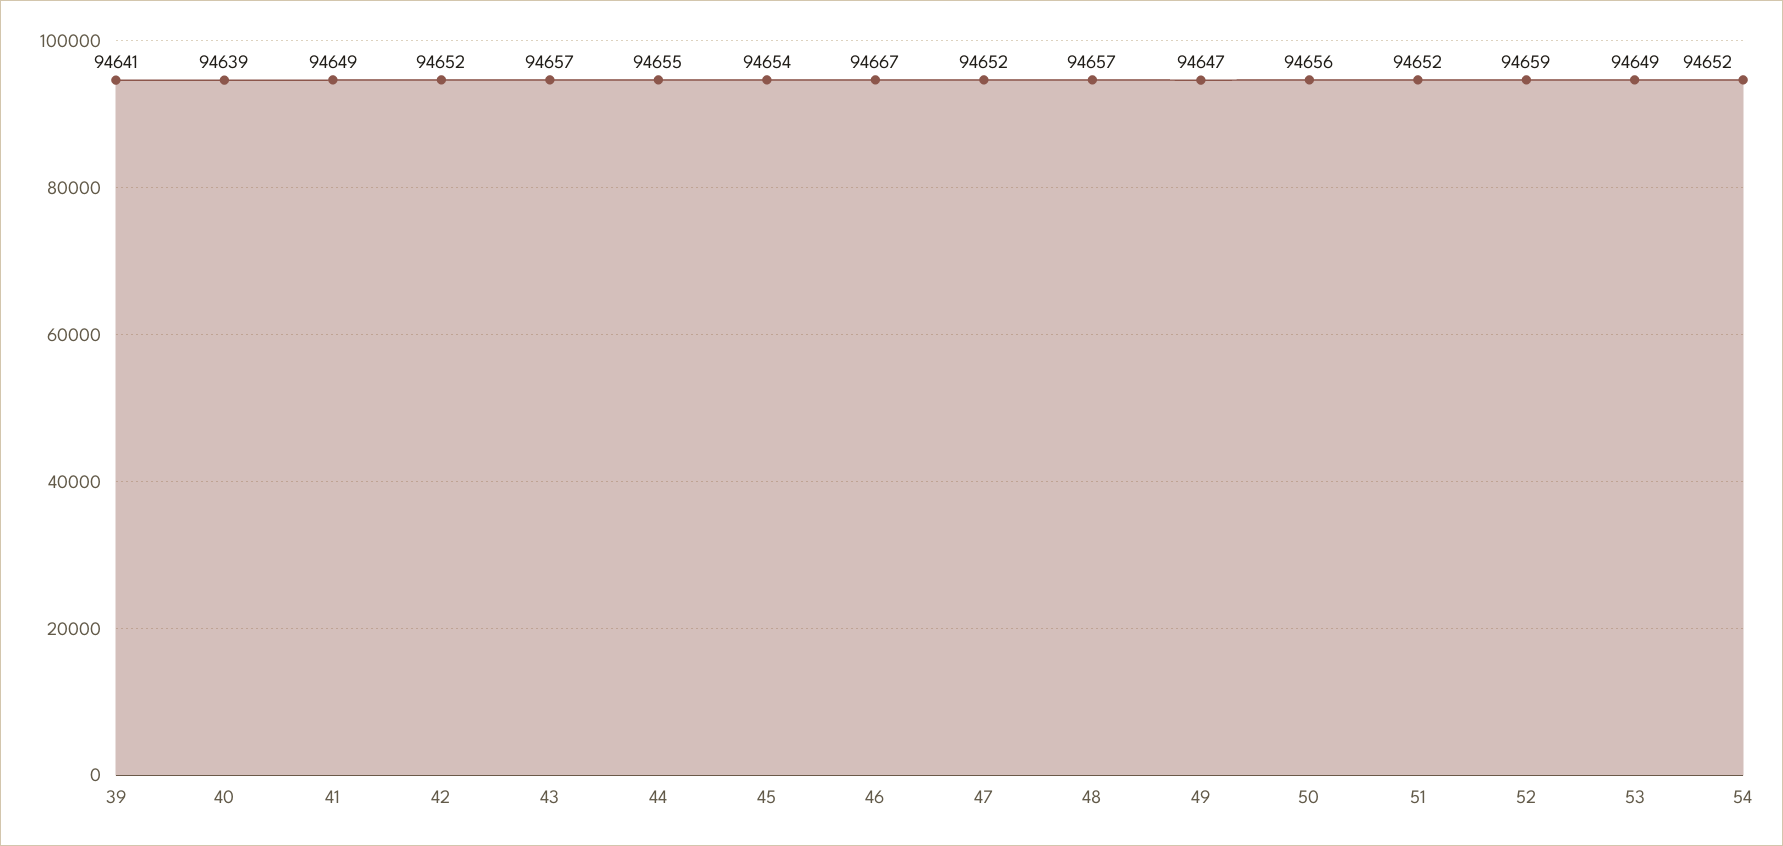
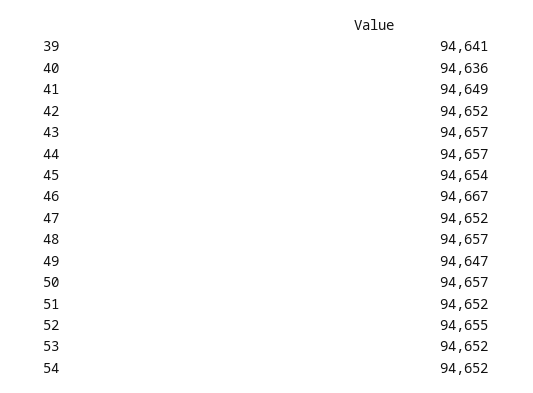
40: 94639 -> 94636
44: 94655 -> 94657
50: 94656 -> 94657
52: 94659 -> 94655
53: 94649 -> 94652

